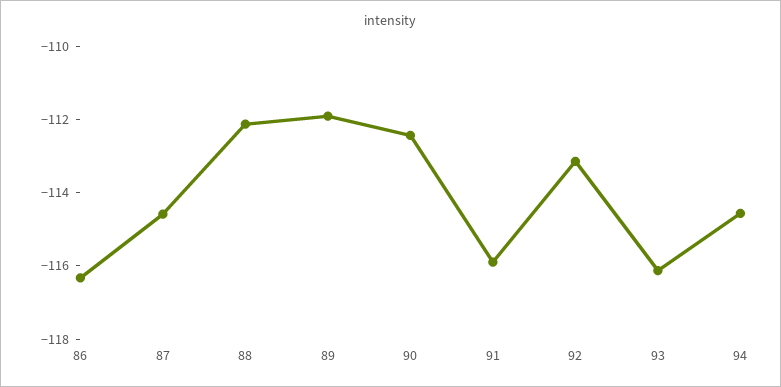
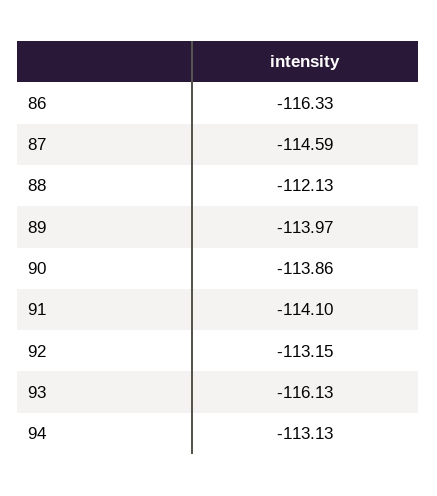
89: -112 -> -113.97
90: -112.5 -> -113.86
91: -116 -> -114.1
94: -114.5 -> -113.13

